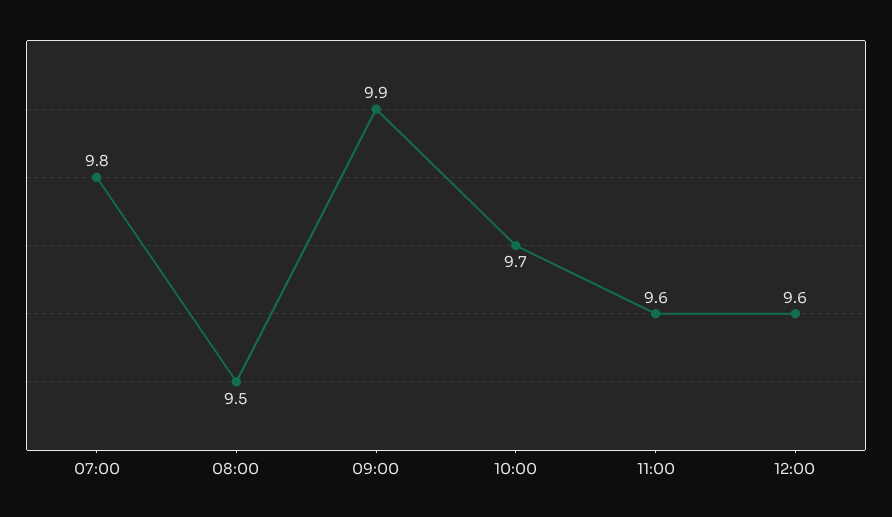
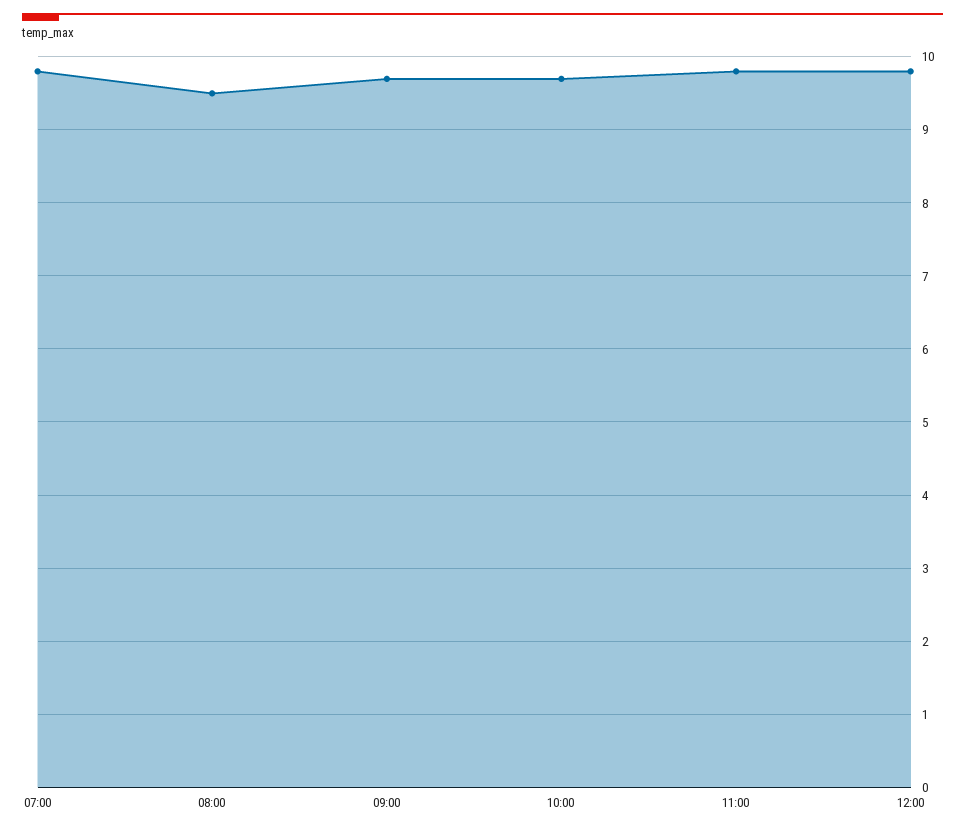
09:00: 9.9 -> 9.7
11:00: 9.6 -> 9.8
12:00: 9.6 -> 9.8

